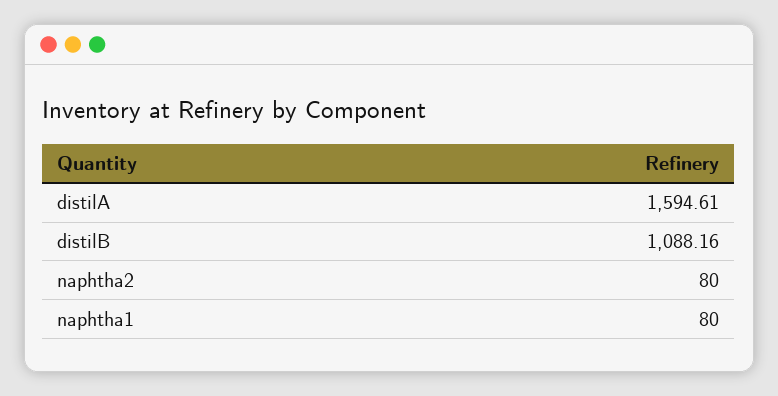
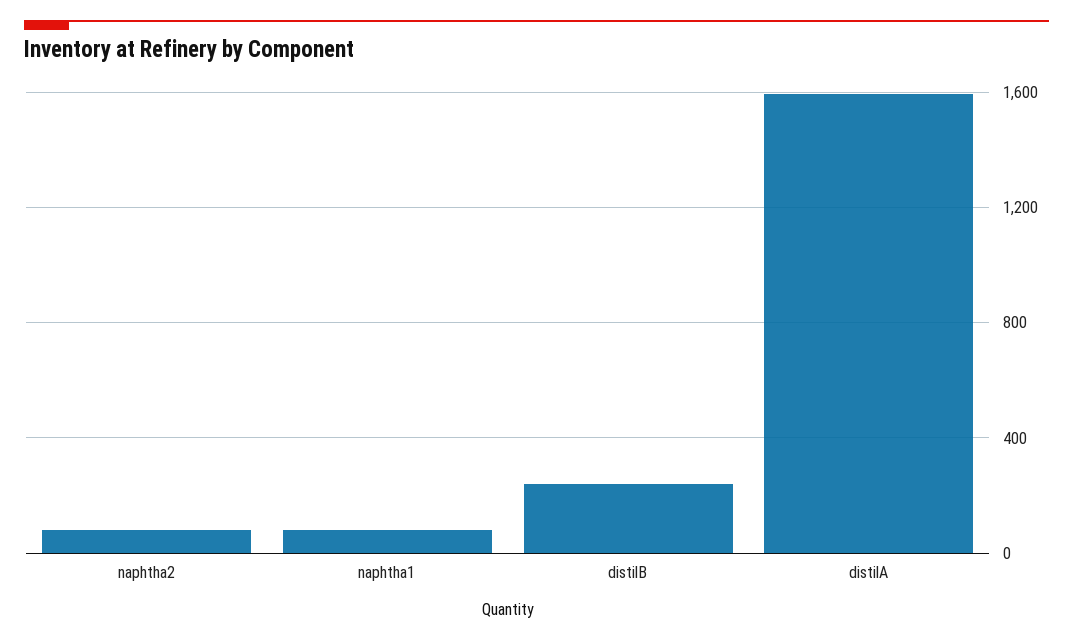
distilB: 1088.16 -> 250

